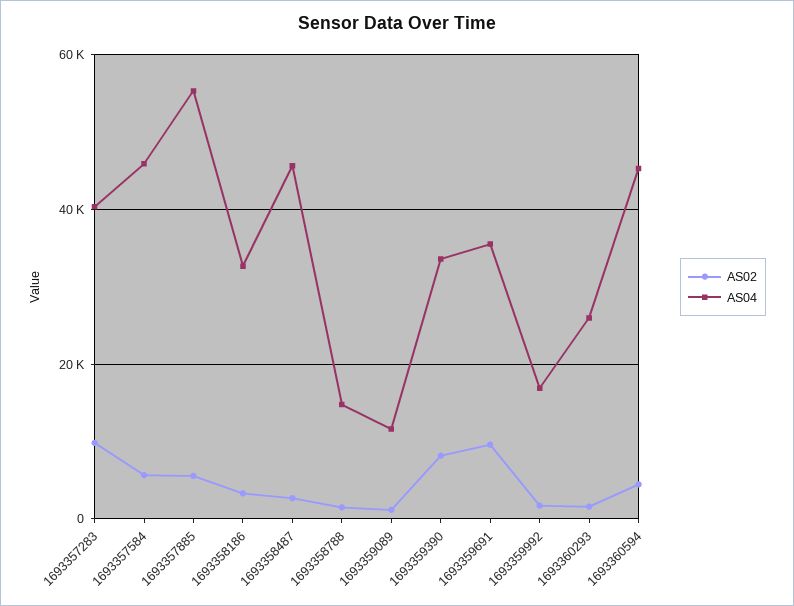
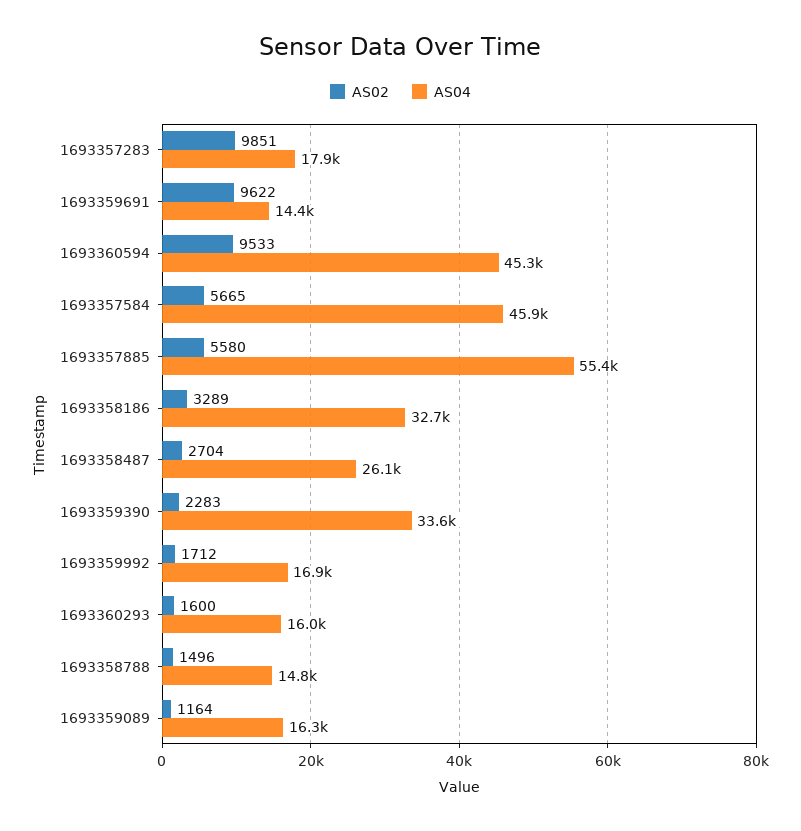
AS04, 1693357283: 40000 -> 17900
AS04, 1693358487: 46000 -> 26100
AS04, 1693359089: 12000 -> 16300
AS02, 1693359390: 8000 -> 2283
AS04, 1693359691: 36000 -> 14400
AS04, 1693360293: 26000 -> 16000
AS02, 1693360594: 4000 -> 9533

